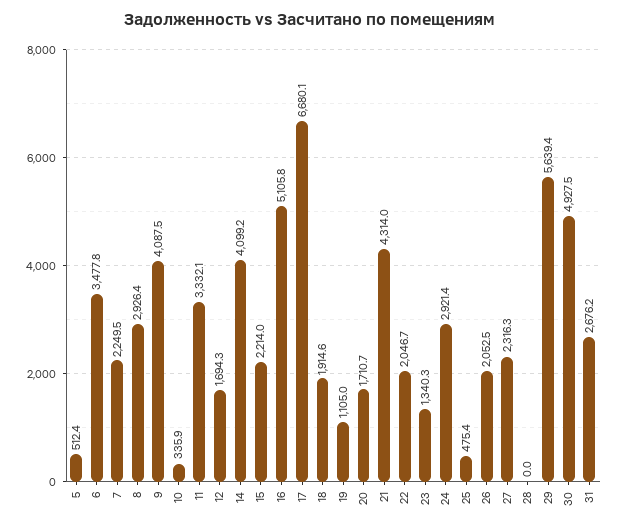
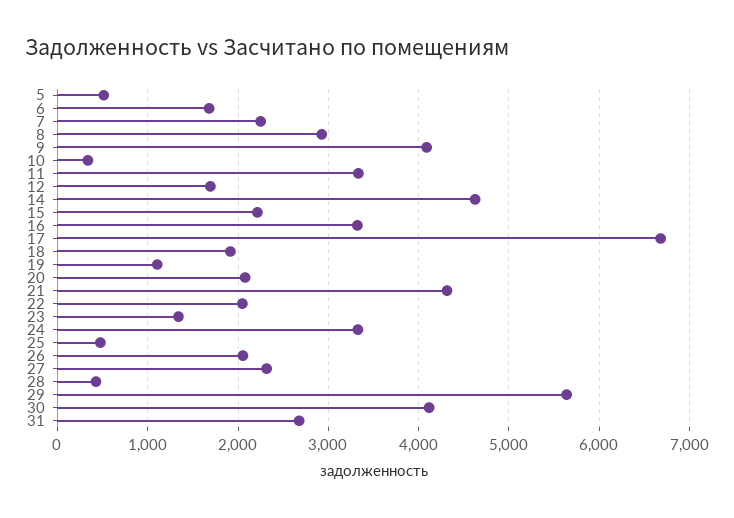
6: 3477.8 -> 1700
14: 4099.2 -> 4600
16: 5105.8 -> 3300
20: 1710.7 -> 2100
24: 2921.4 -> 3300
28: 0 -> 400
30: 4927.5 -> 4100

